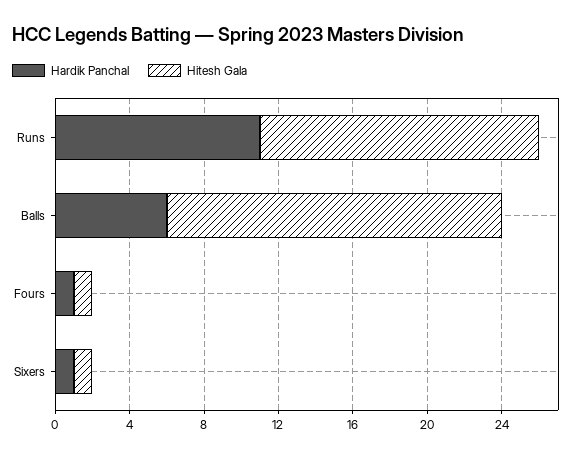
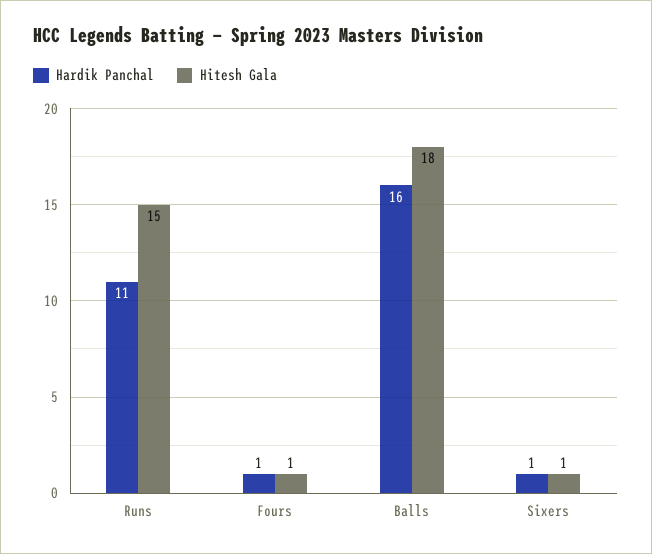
Hardik Panchal, Balls: 6 -> 16

